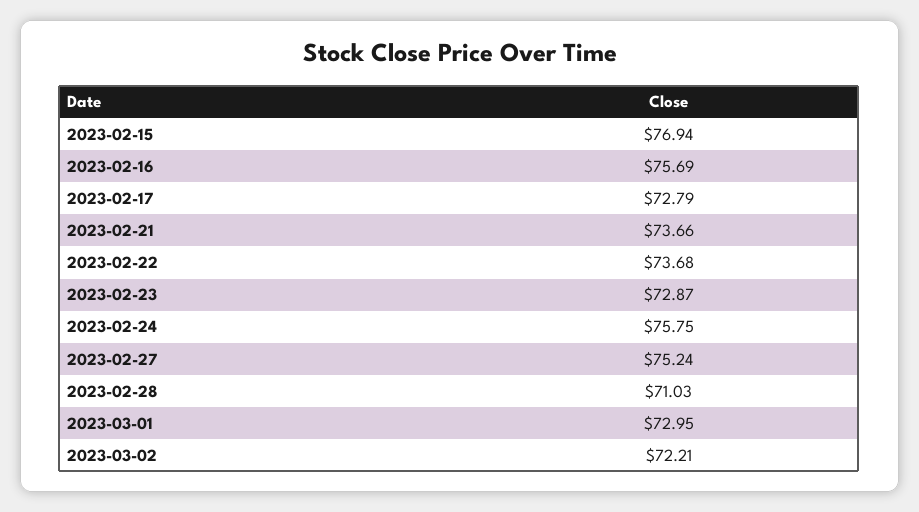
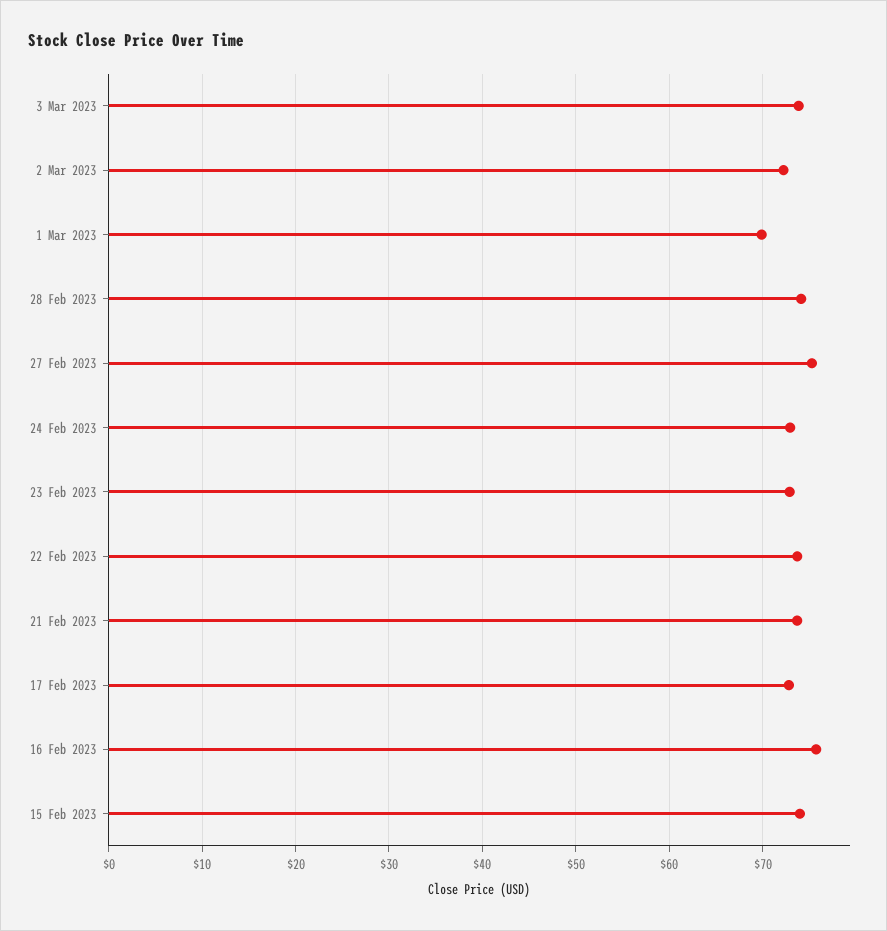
2023-02-15: 76.94 -> 74
2023-02-24: 75.75 -> 73
2023-02-28: 71.03 -> 74
2023-03-01: 72.95 -> 70
3 Mar 2023: none -> 74

